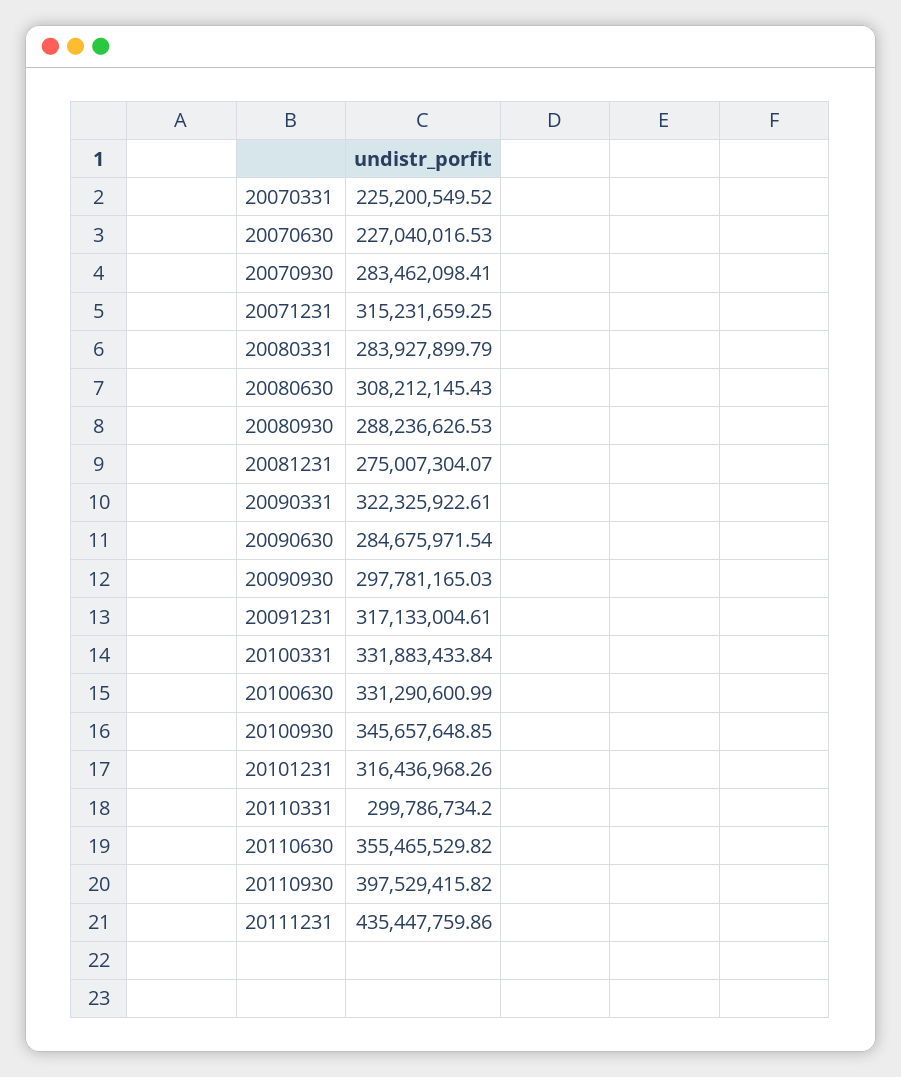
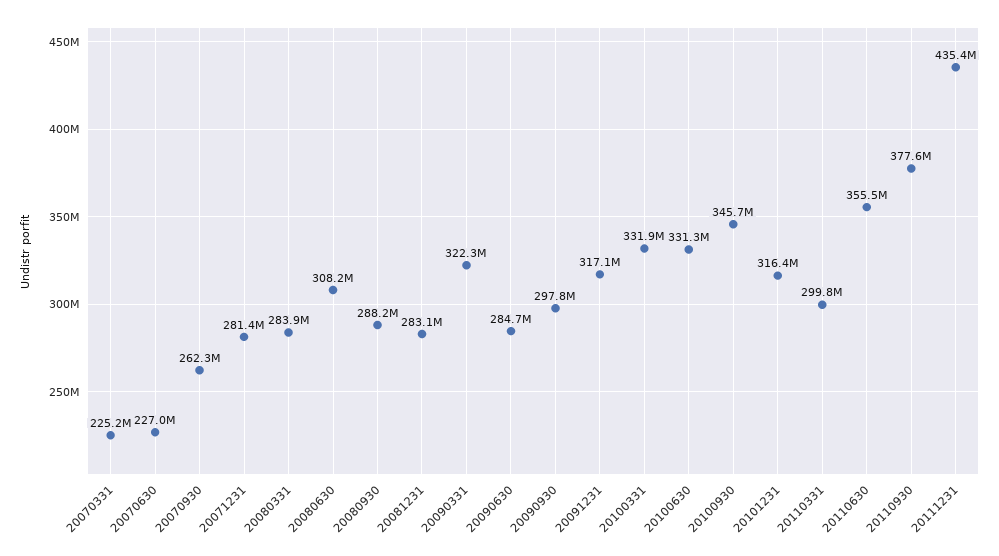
20070930: 283462098.41 -> 262300000
20071231: 315231659.25 -> 281400000
20081231: 275007304.07 -> 283100000
20110930: 397529415.82 -> 377600000

